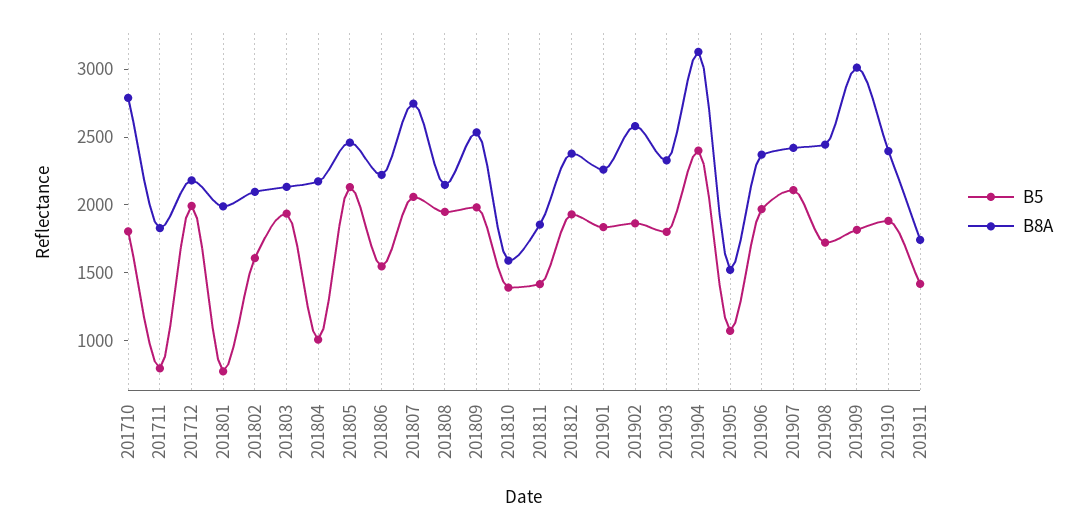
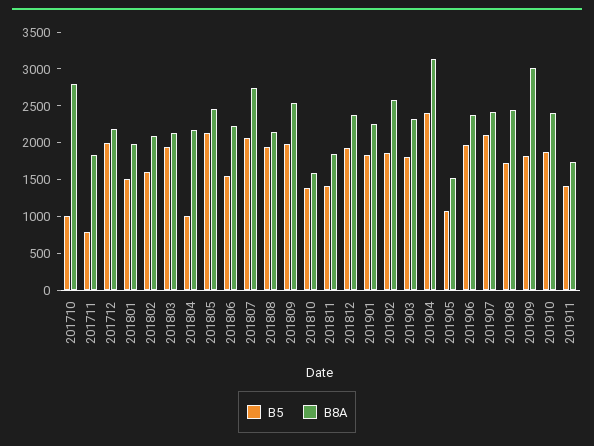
B5, 201710: 1800 -> 1000
B5, 201801: 800 -> 1500

